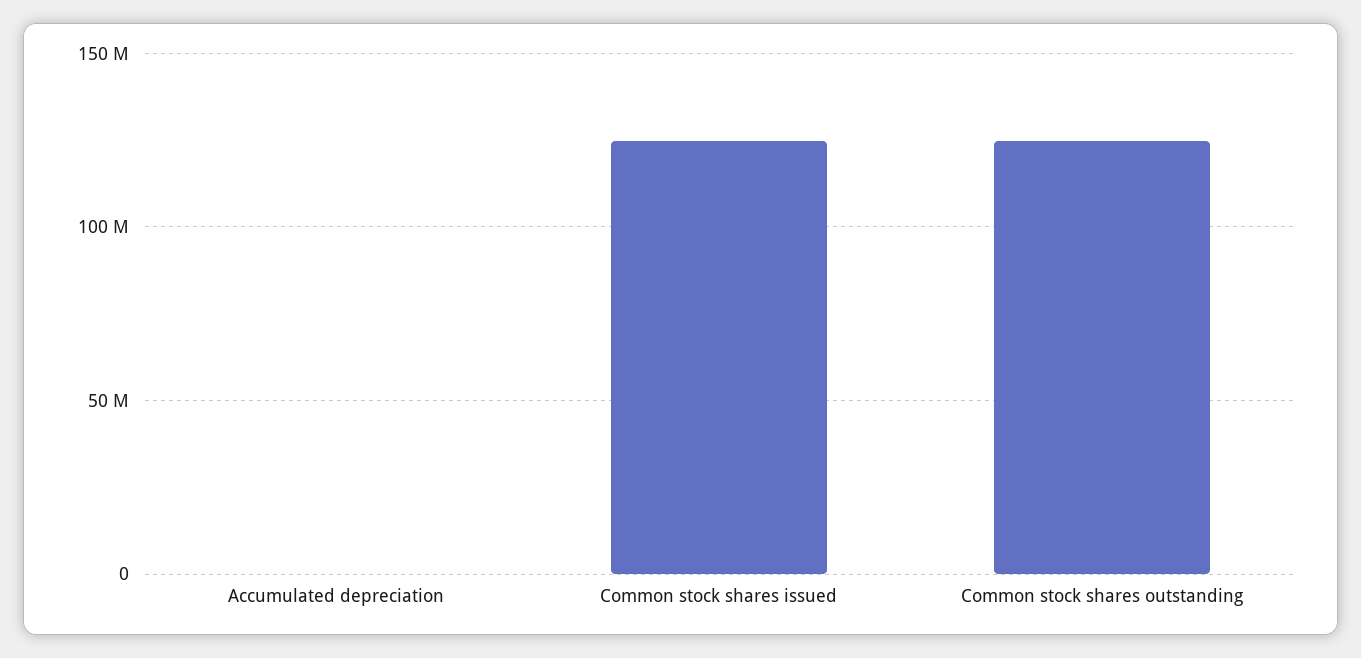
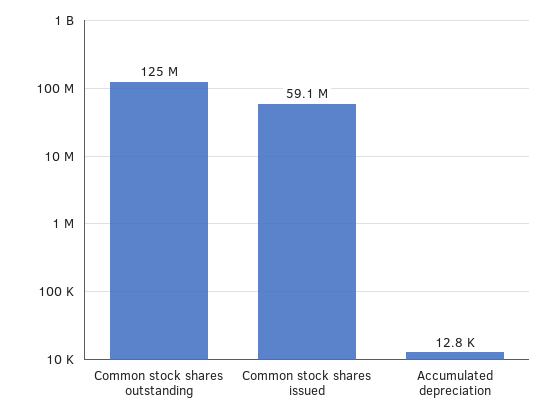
Common stock shares issued: 125000000 -> 59100000

